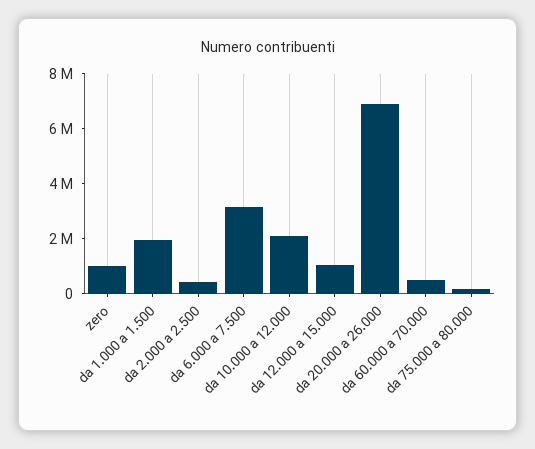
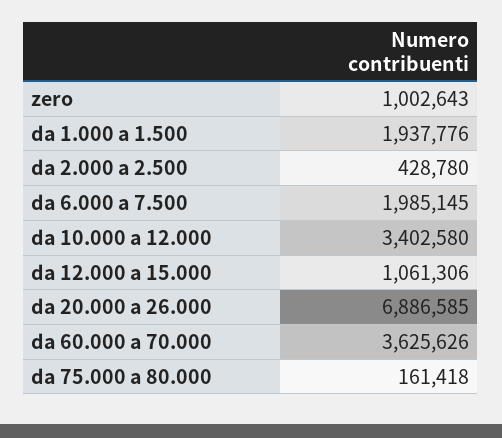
da 6.000 a 7.500: 3000000 -> 1985145
da 10.000 a 12.000: 2000000 -> 3402580
da 60.000 a 70.000: 500000 -> 3625626

